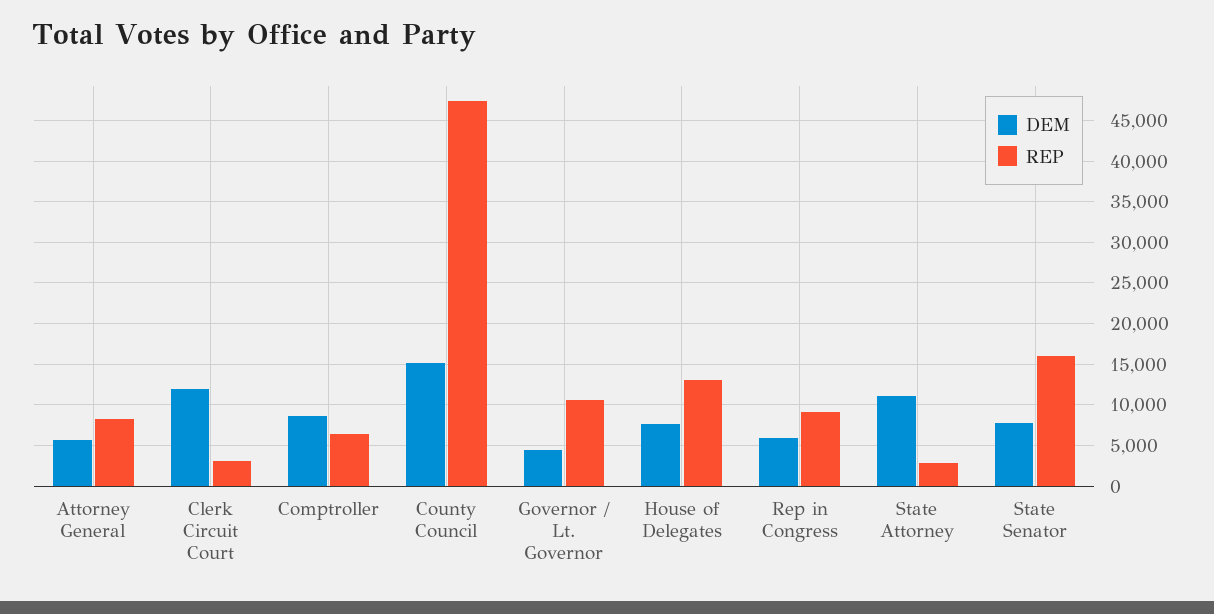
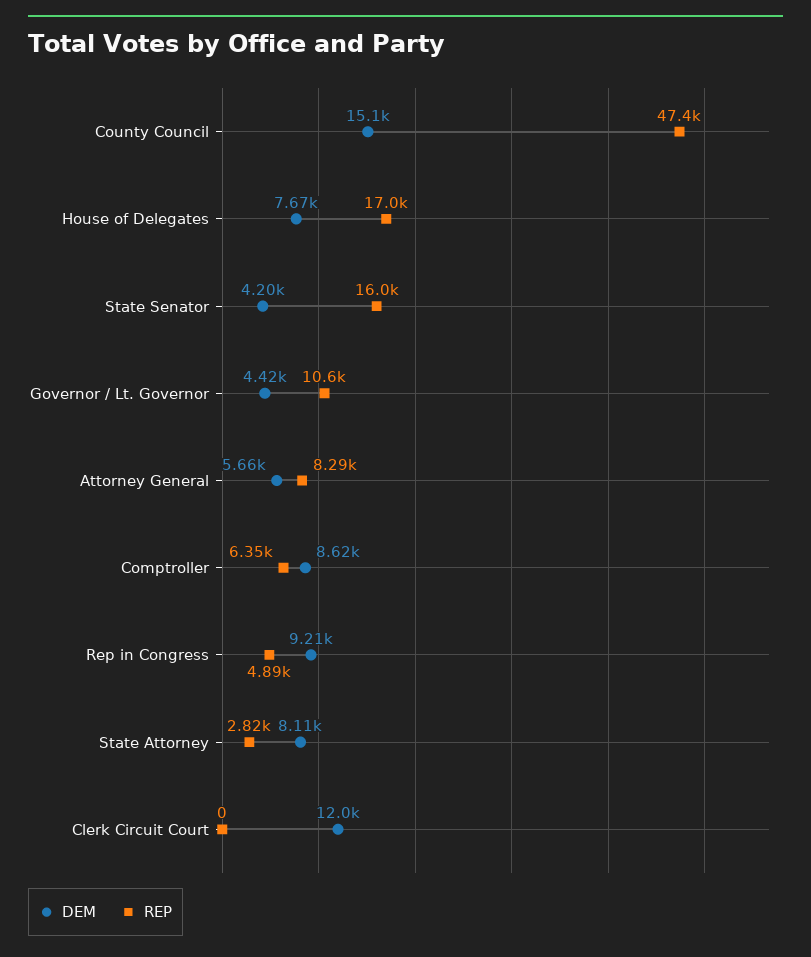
REP, Clerk Circuit Court: 3000 -> 0
REP, House of Delegates: 13000 -> 17000
DEM, Rep in Congress: 6000 -> 9210
REP, Rep in Congress: 9000 -> 4890
DEM, State Attorney: 11000 -> 8110
DEM, State Senator: 8000 -> 4200

